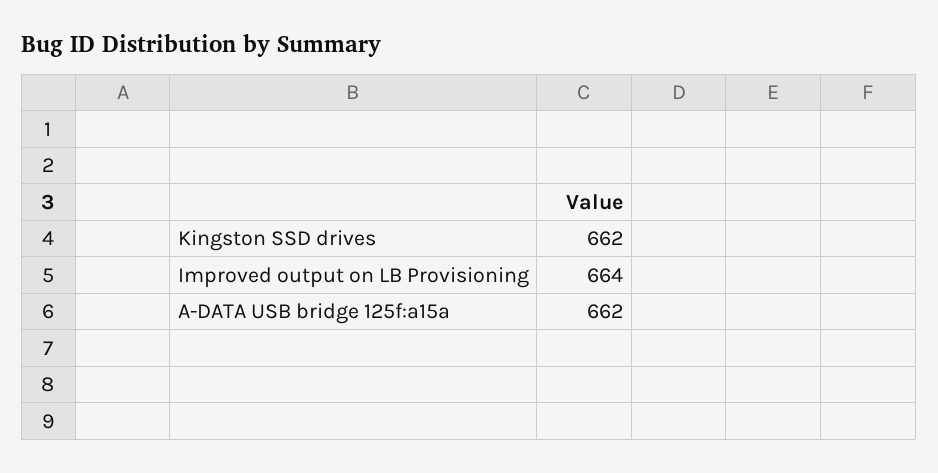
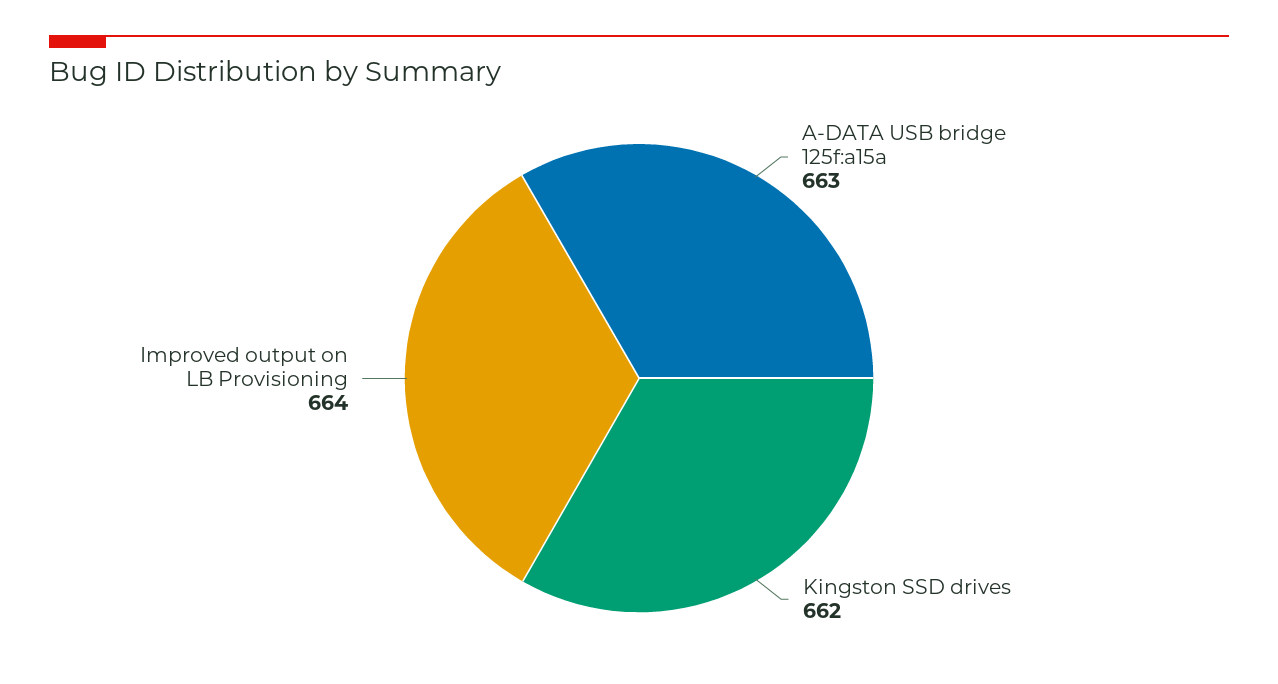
A-DATA USB bridge 125f:a15a: 662 -> 663

